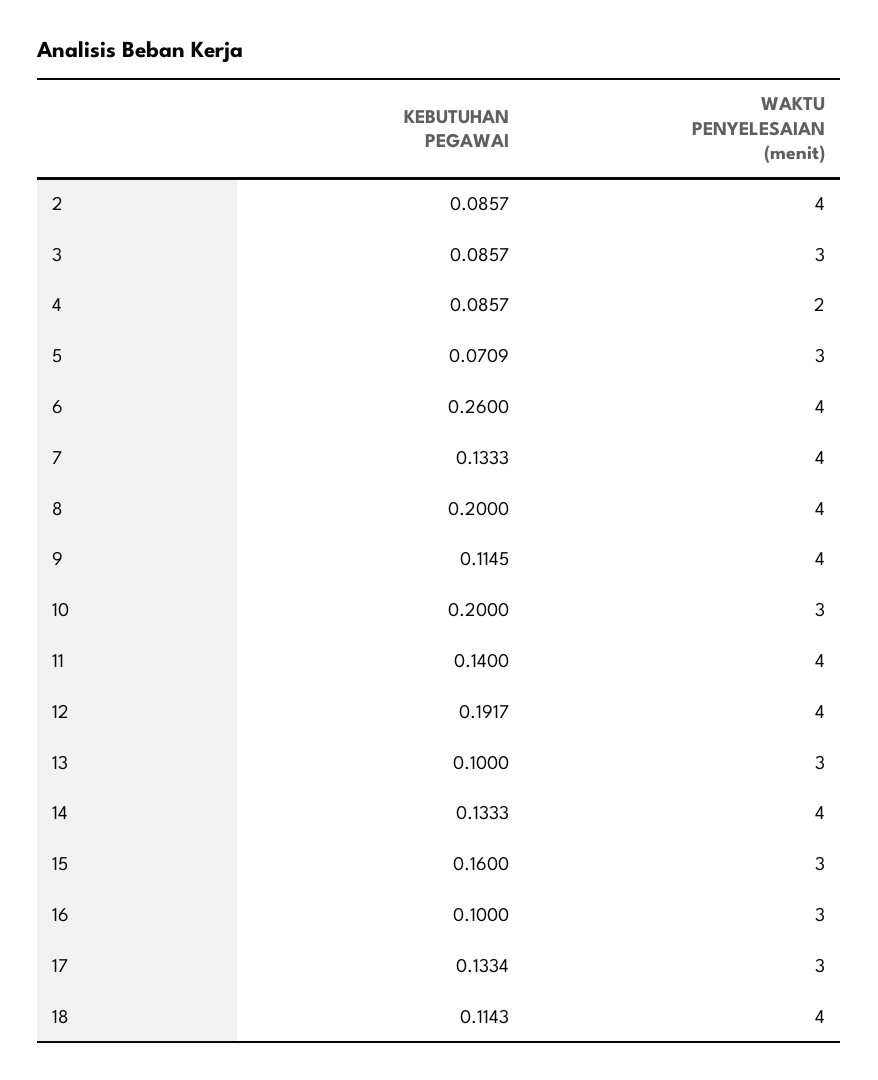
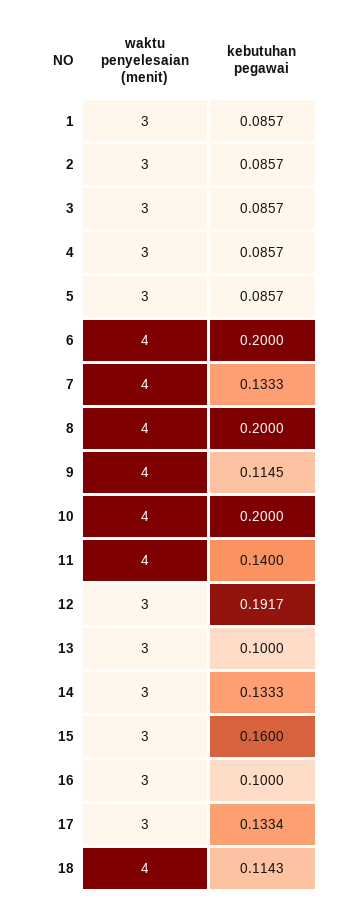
WAKTU PENYELESAIAN (menit), 2: 4 -> 3
WAKTU PENYELESAIAN (menit), 4: 2 -> 3
KEBUTUHAN PEGAWAI, 5: 0.0709 -> 0.0857
KEBUTUHAN PEGAWAI, 6: 0.26 -> 0.2
WAKTU PENYELESAIAN (menit), 10: 3 -> 4
WAKTU PENYELESAIAN (menit), 12: 4 -> 3
WAKTU PENYELESAIAN (menit), 14: 4 -> 3
WAKTU PENYELESAIAN (menit), 1: none -> 3
KEBUTUHAN PEGAWAI, 1: none -> 0.0857

